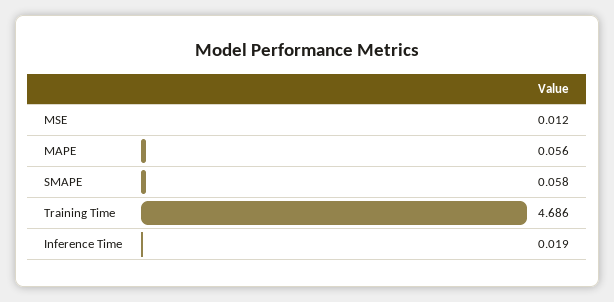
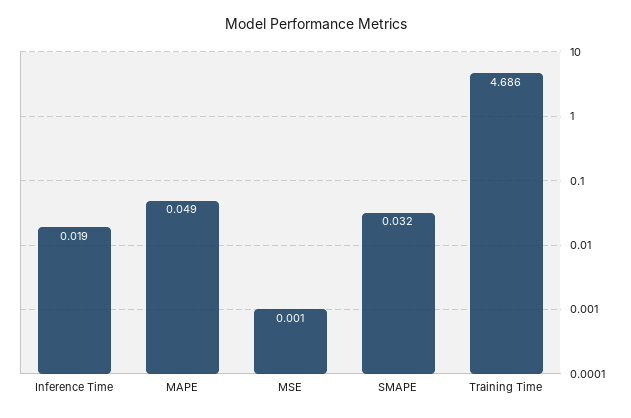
MSE: 0.012 -> 0.001
MAPE: 0.056 -> 0.049
SMAPE: 0.058 -> 0.032

